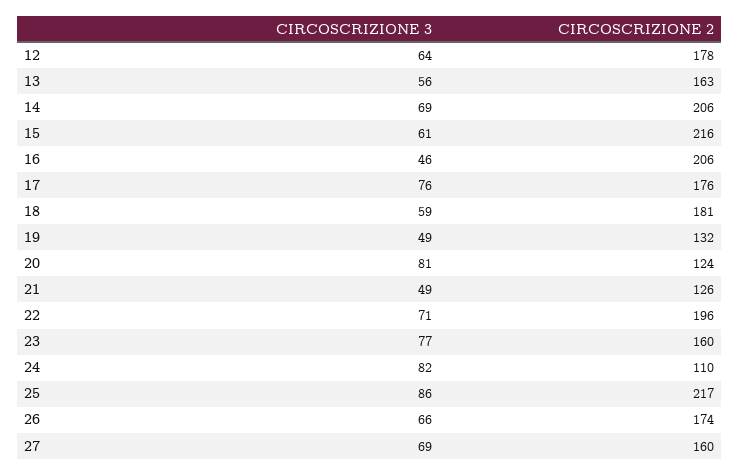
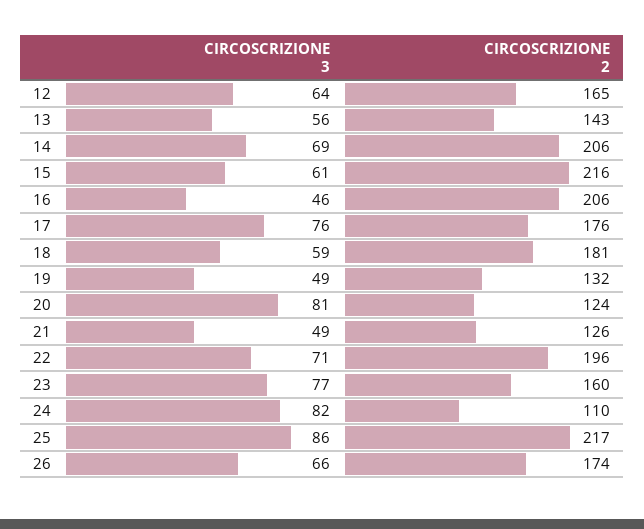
CIRCOSCRIZIONE 2, 12: 178 -> 165
CIRCOSCRIZIONE 2, 13: 163 -> 143
CIRCOSCRIZIONE 3, 27: 69 -> none
CIRCOSCRIZIONE 2, 27: 160 -> none

